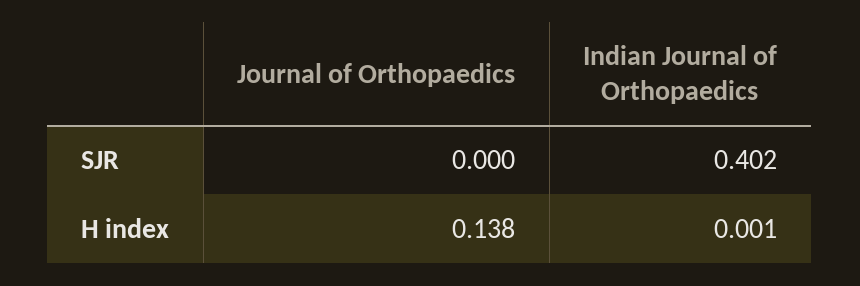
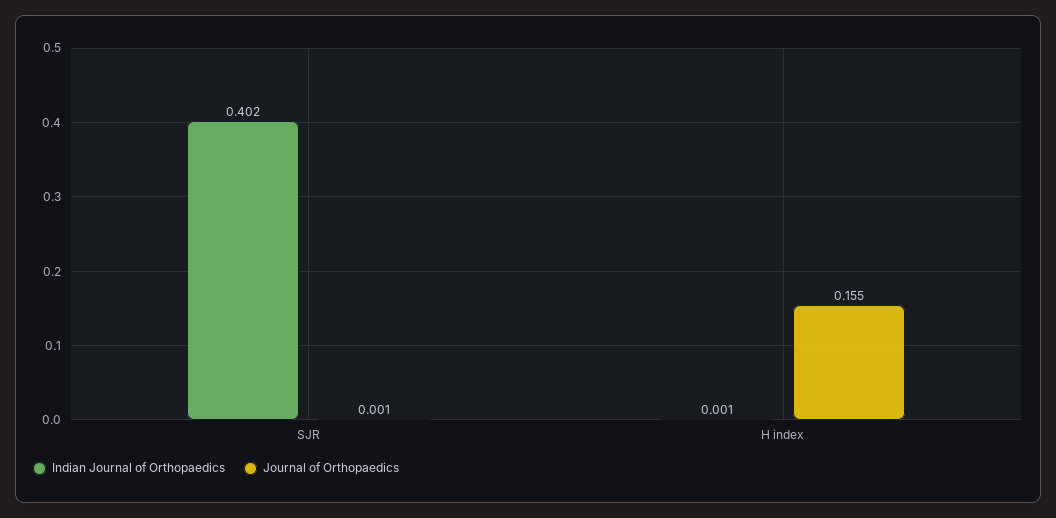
Journal of Orthopaedics, SJR: 0 -> 0.001
Journal of Orthopaedics, H index: 0.138 -> 0.155

